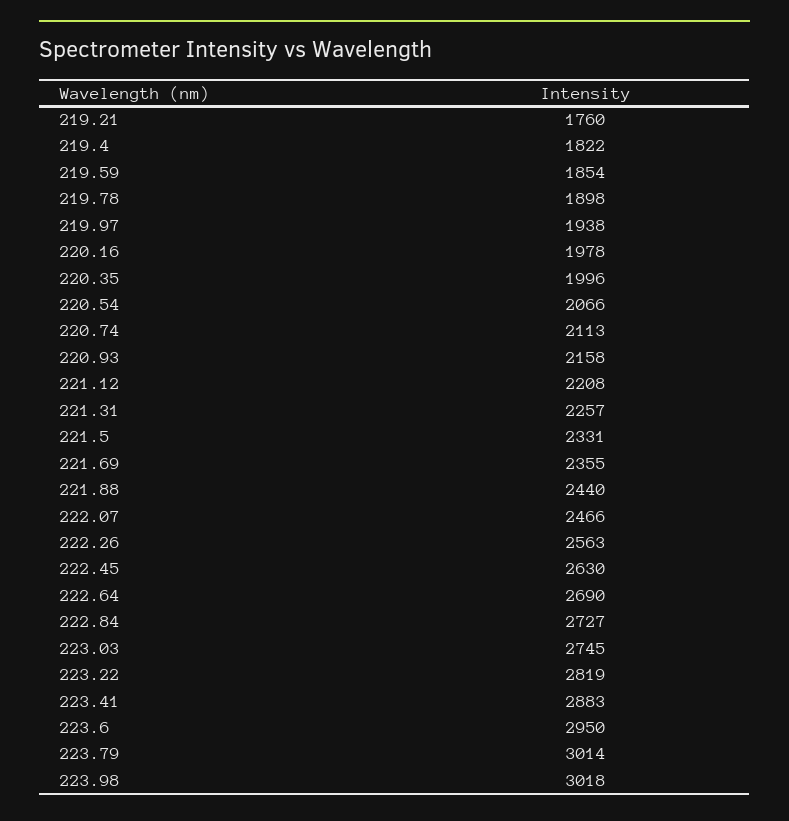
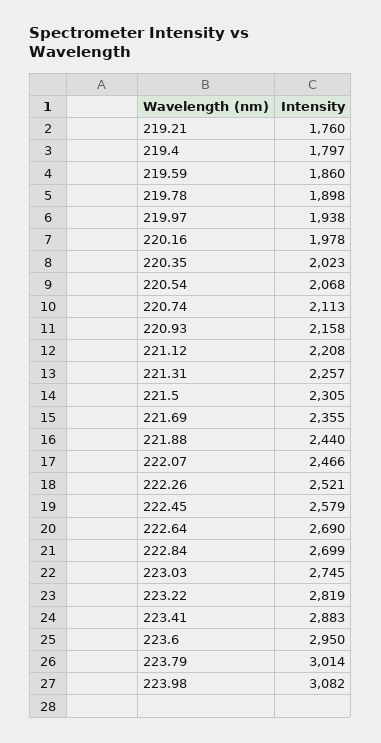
219.4: 1822 -> 1797
219.59: 1854 -> 1860
220.35: 1996 -> 2023
220.54: 2066 -> 2068
221.5: 2331 -> 2305
222.26: 2563 -> 2521
222.45: 2630 -> 2579
222.84: 2727 -> 2699
223.98: 3018 -> 3082

